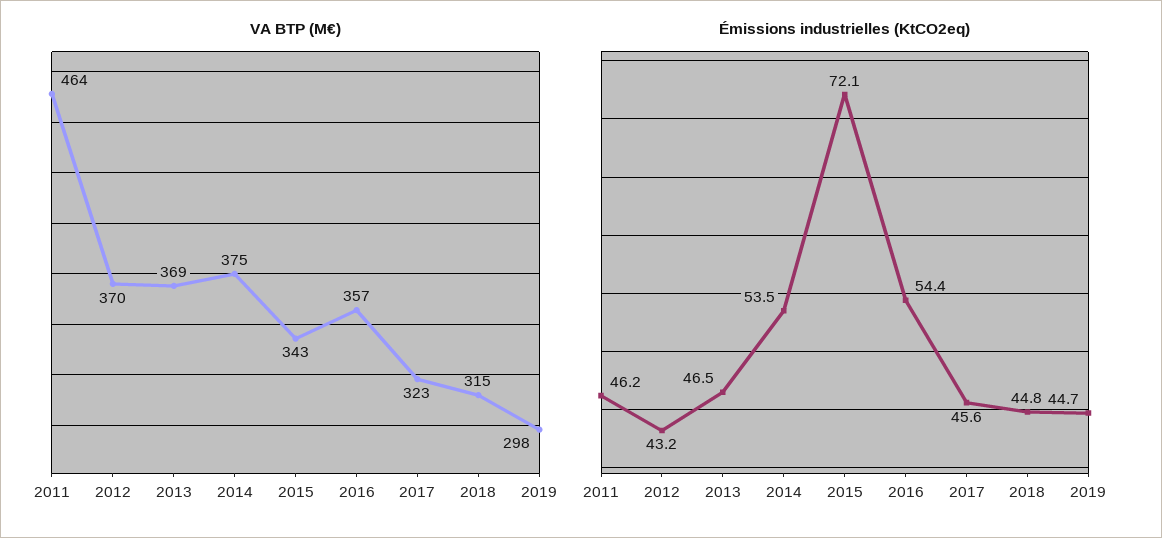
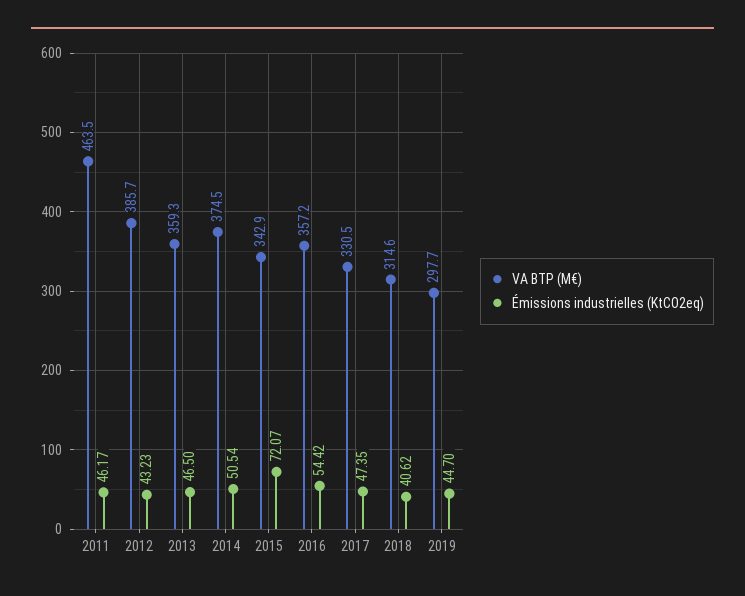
VA BTP (M€), 2012: 370 -> 385.7
VA BTP (M€), 2013: 369 -> 359.3
VA BTP (M€), 2017: 323 -> 330.5
Émissions industrielles (KtCO2eq), 2014: 53.5 -> 50.54
Émissions industrielles (KtCO2eq), 2017: 45.6 -> 47.35
Émissions industrielles (KtCO2eq), 2018: 44.8 -> 40.62

